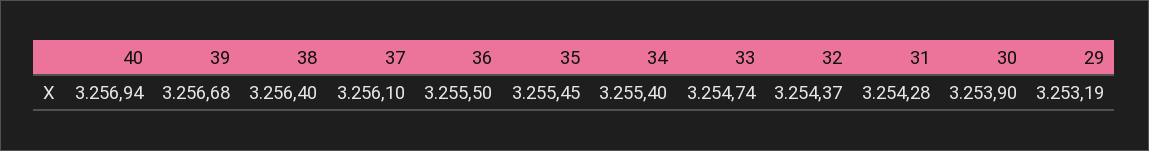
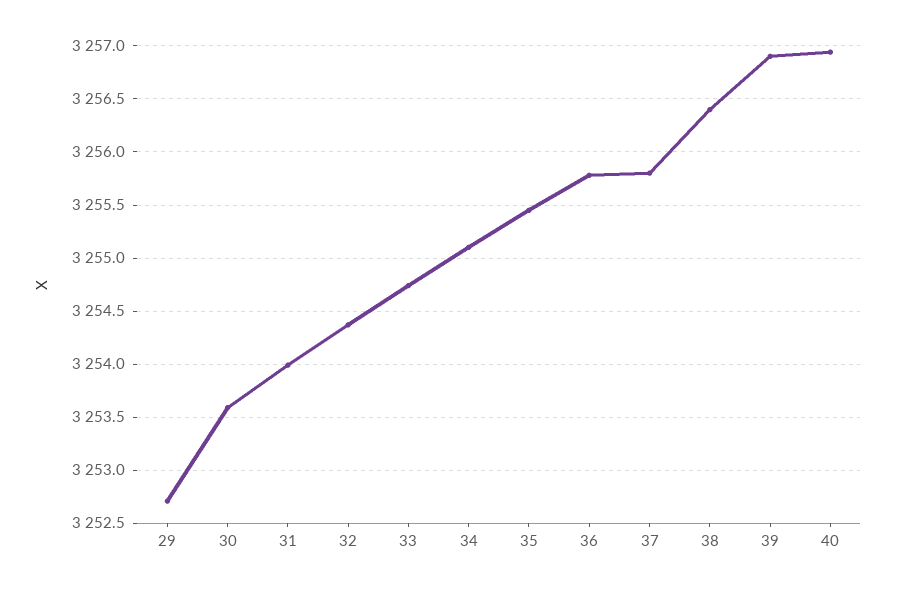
39: 3256.68 -> 3256.9
37: 3256.1 -> 3255.8
36: 3255.5 -> 3255.8
34: 3255.4 -> 3255.1
31: 3254.28 -> 3254
30: 3253.9 -> 3253.6
29: 3253.19 -> 3252.7

